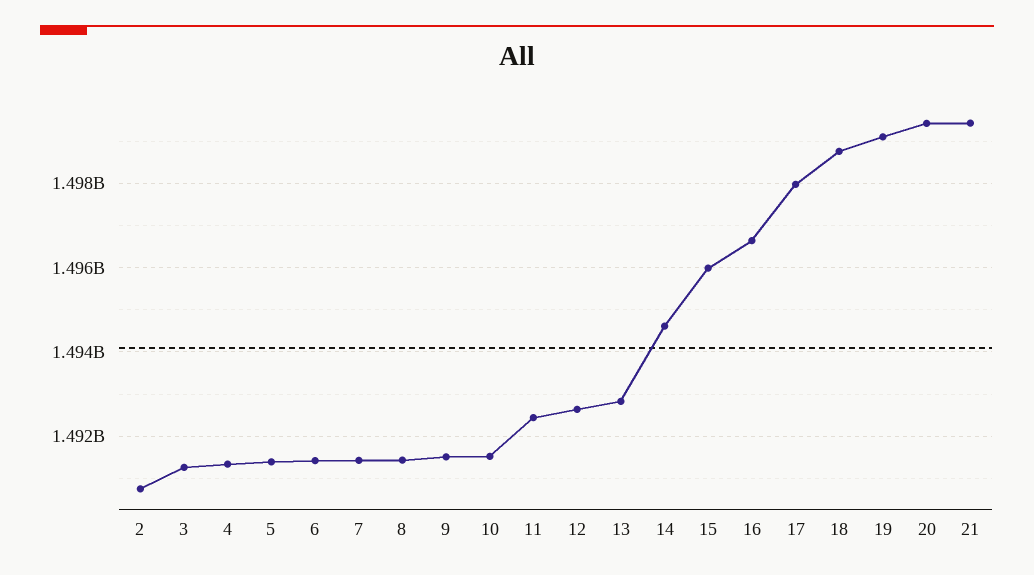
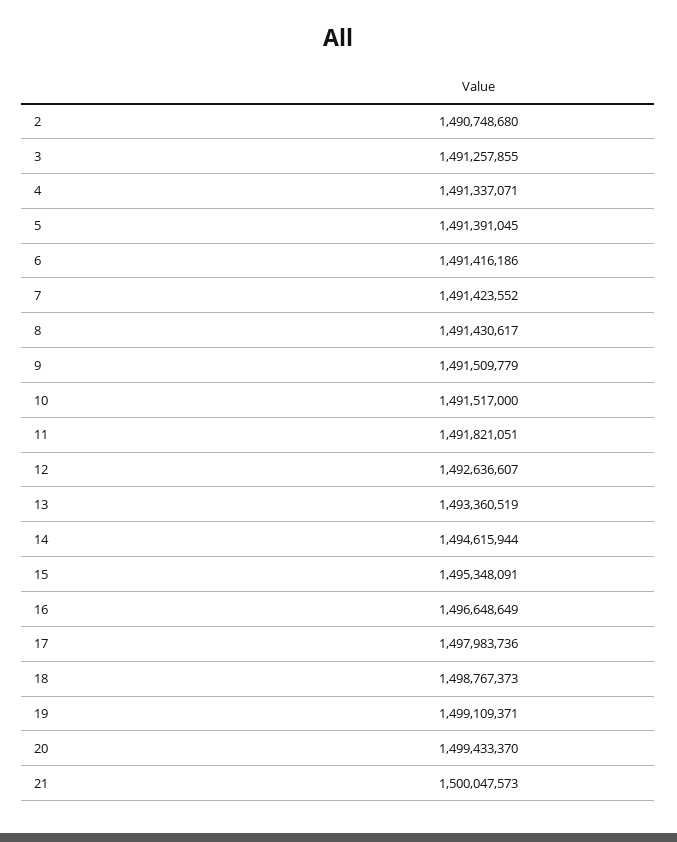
11: 1492400000 -> 1491821051
13: 1492800000 -> 1493360519
15: 1496000000 -> 1495348091
21: 1499400000 -> 1500047573

